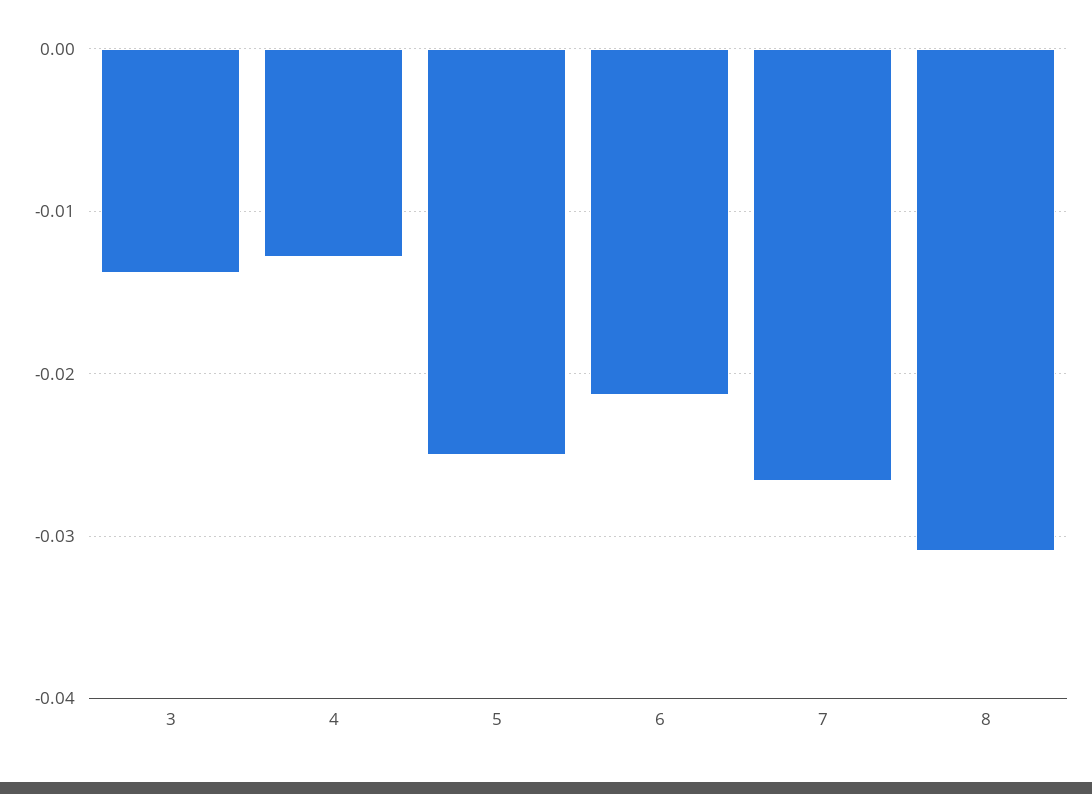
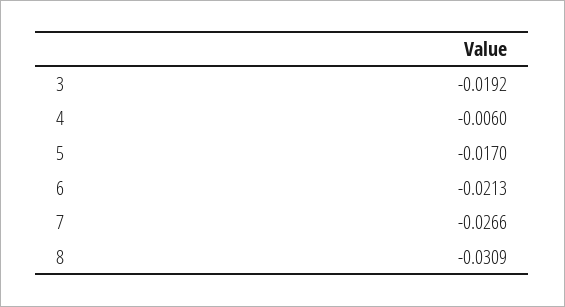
3: -0.014 -> -0.0192
4: -0.013 -> -0.006
5: -0.025 -> -0.017

